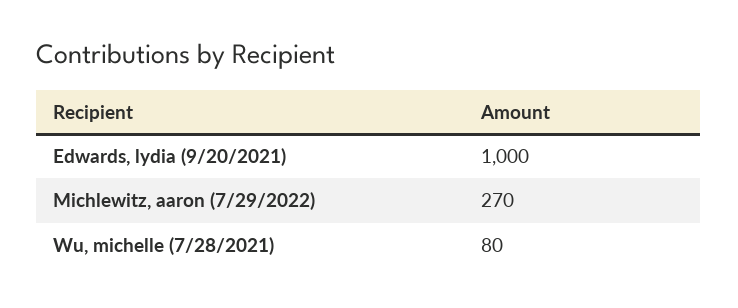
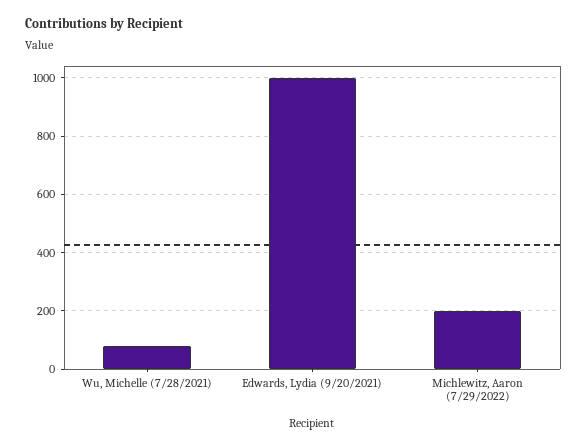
Michlewitz, aaron (7/29/2022): 270 -> 200

